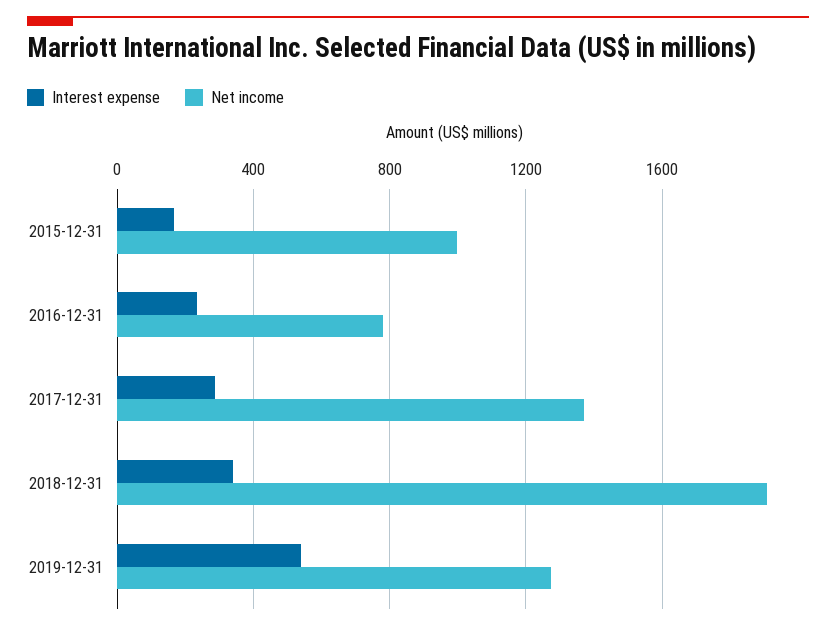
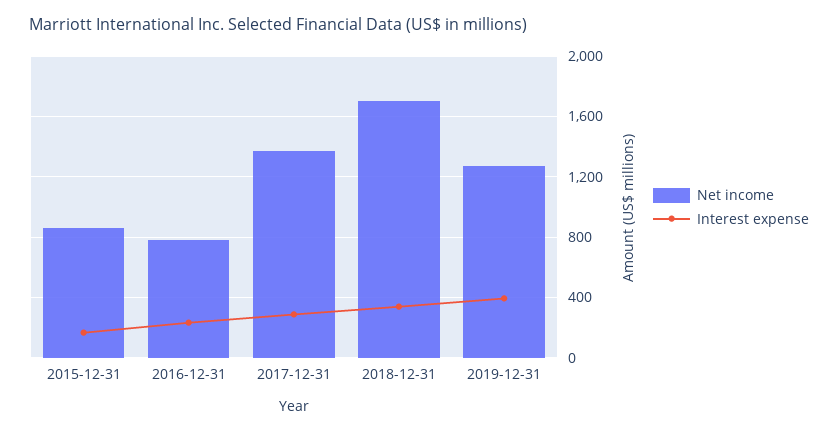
Net income, 2015-12-31: 1000 -> 850
Net income, 2018-12-31: 1900 -> 1700
Interest expense, 2019-12-31: 550 -> 400

